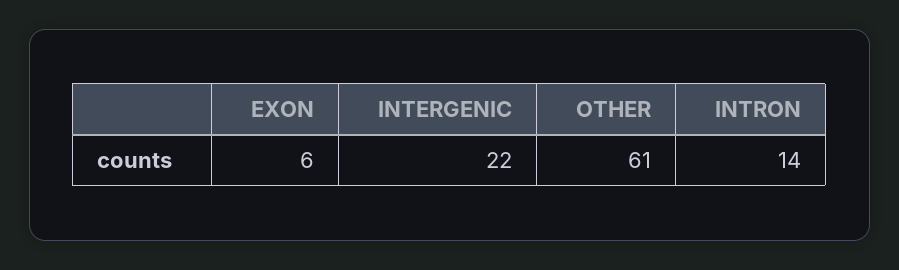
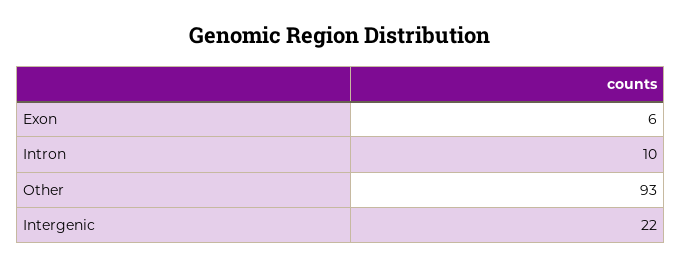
OTHER: 61 -> 93
INTRON: 14 -> 10

